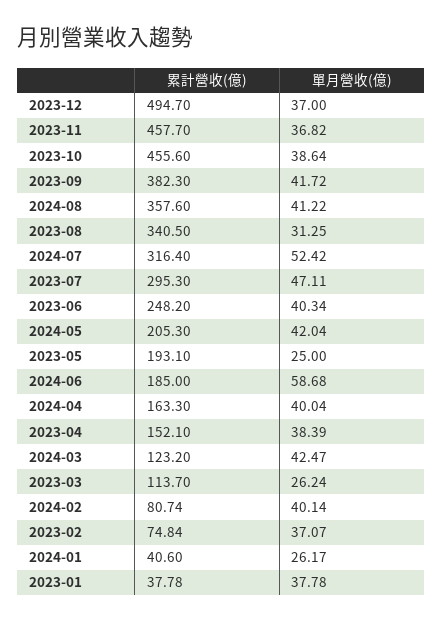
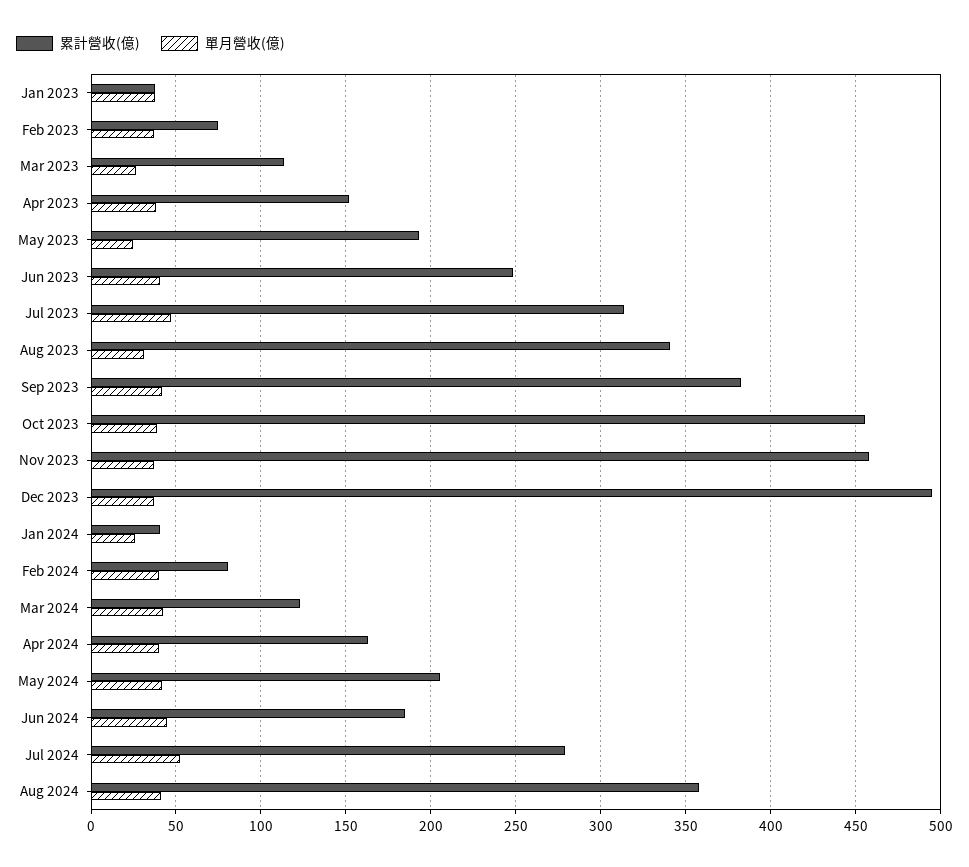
累計營收(億), 2024-07: 316.4 -> 280
累計營收(億), 2023-07: 295.3 -> 315
單月營收(億), 2024-06: 58.68 -> 45

